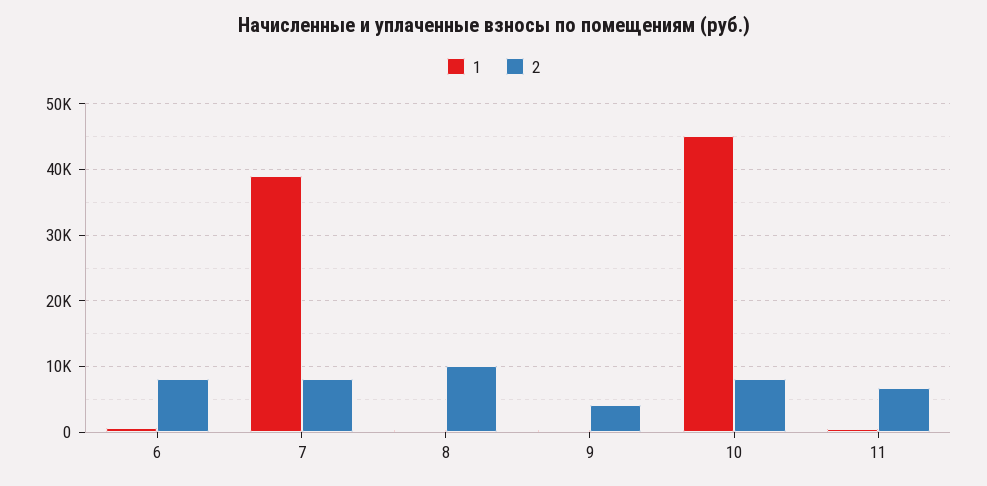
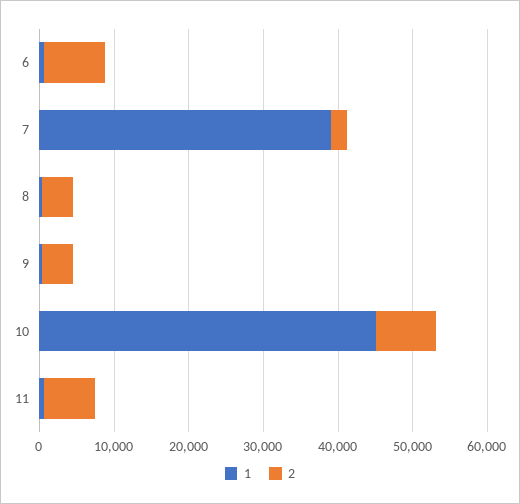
2, 7: 8000 -> 2000
2, 8: 10000 -> 4000

